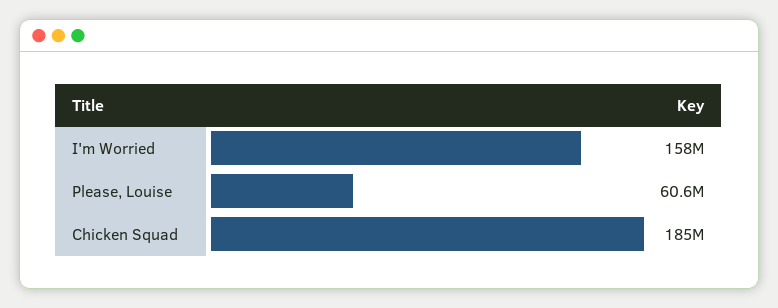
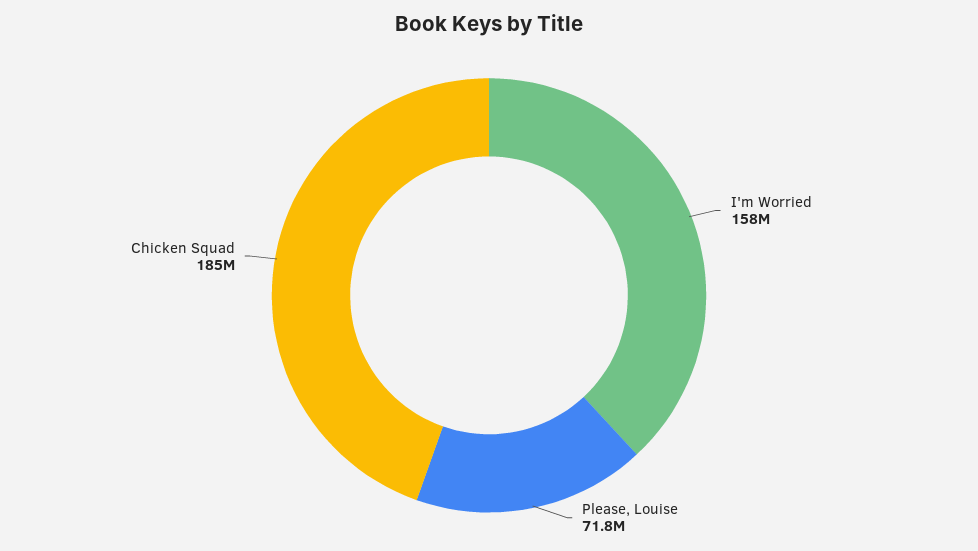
Please, Louise: 60600000 -> 71800000

